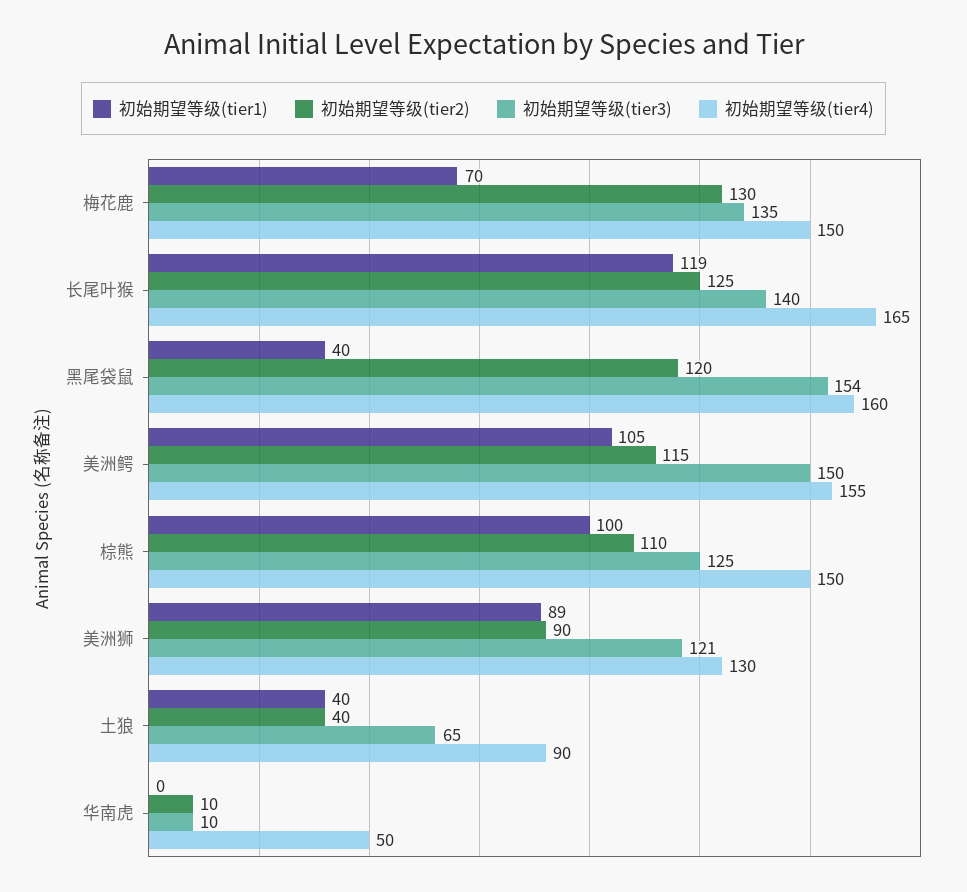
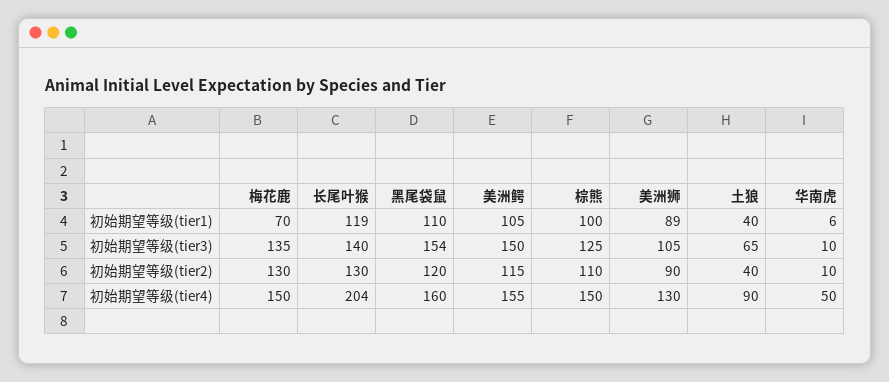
初始期望等级(tier2), 长尾叶猴: 125 -> 130
初始期望等级(tier4), 长尾叶猴: 165 -> 204
初始期望等级(tier1), 黑尾袋鼠: 40 -> 110
初始期望等级(tier3), 美洲狮: 121 -> 105
初始期望等级(tier1), 华南虎: 0 -> 6

